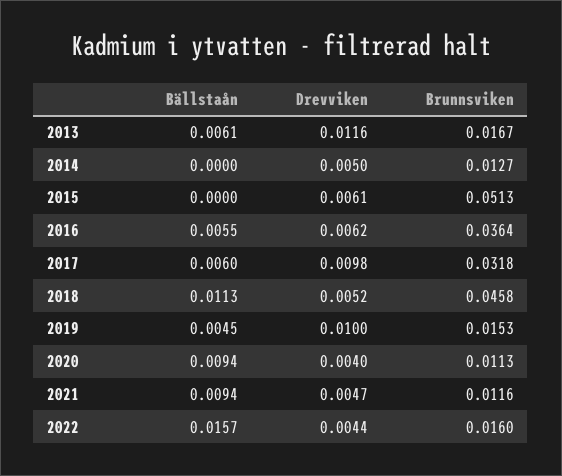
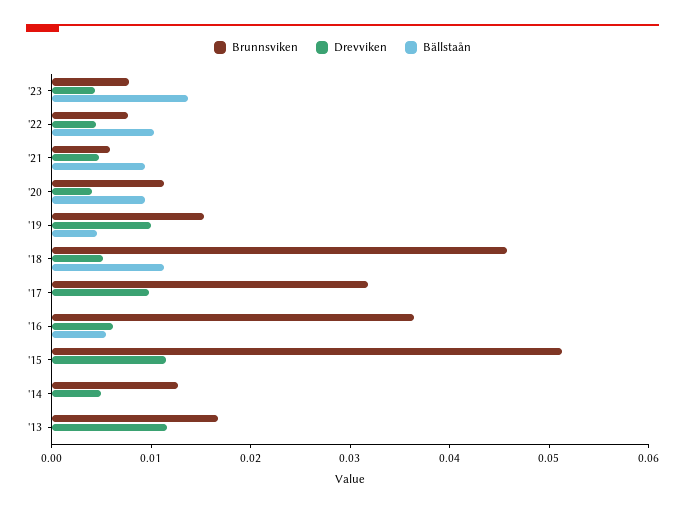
Bällstaån, 2013: 0.0061 -> 0
Drevviken, 2015: 0.0061 -> 0.012
Bällstaån, 2017: 0.006 -> 0
Brunnsviken, 2021: 0.0116 -> 0.006
Bällstaån, 2022: 0.0157 -> 0.01
Brunnsviken, 2022: 0.016 -> 0.008
Brunnsviken, '23: none -> 0.008
Drevviken, '23: none -> 0.004
Bällstaån, '23: none -> 0.014

